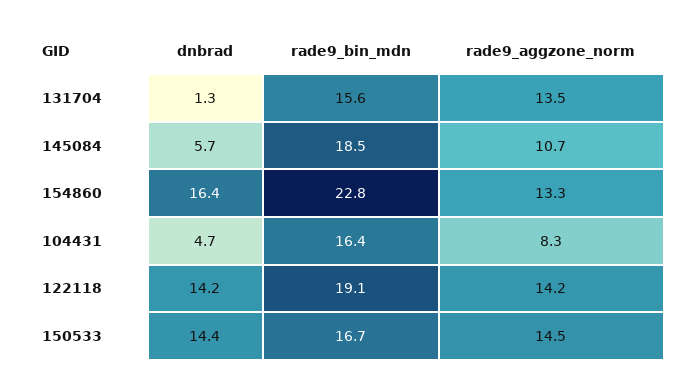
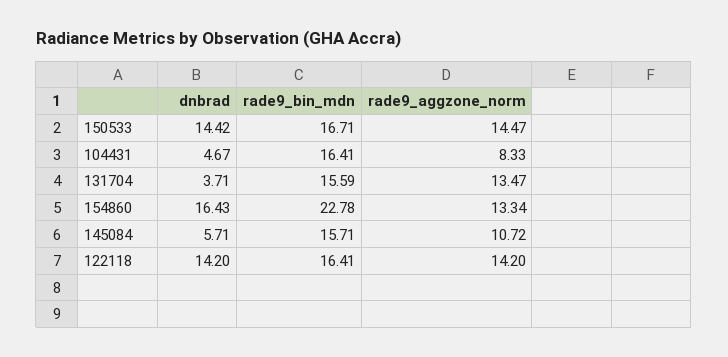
dnbrad, 131704: 1.3 -> 3.71
rade9_bin_mdn, 145084: 18.5 -> 15.71
rade9_bin_mdn, 122118: 19.1 -> 16.41

